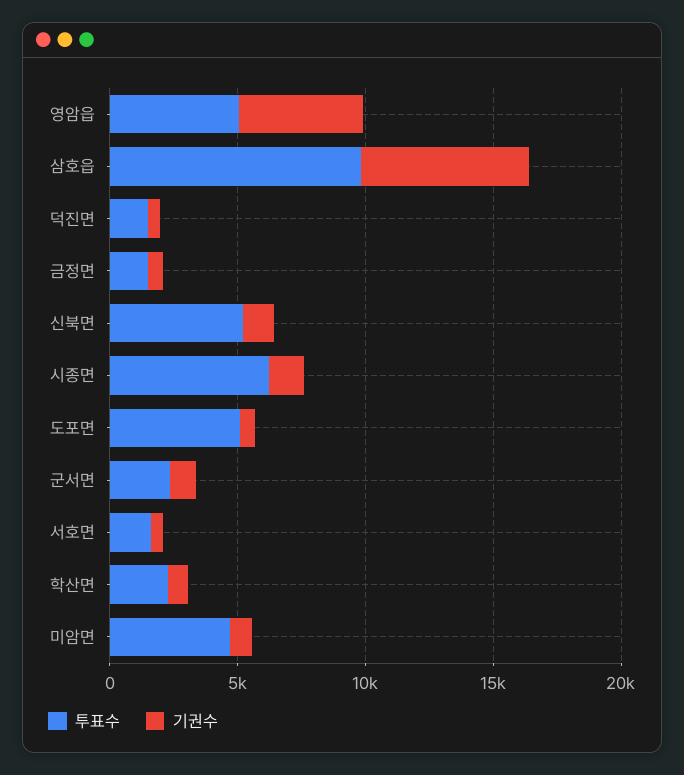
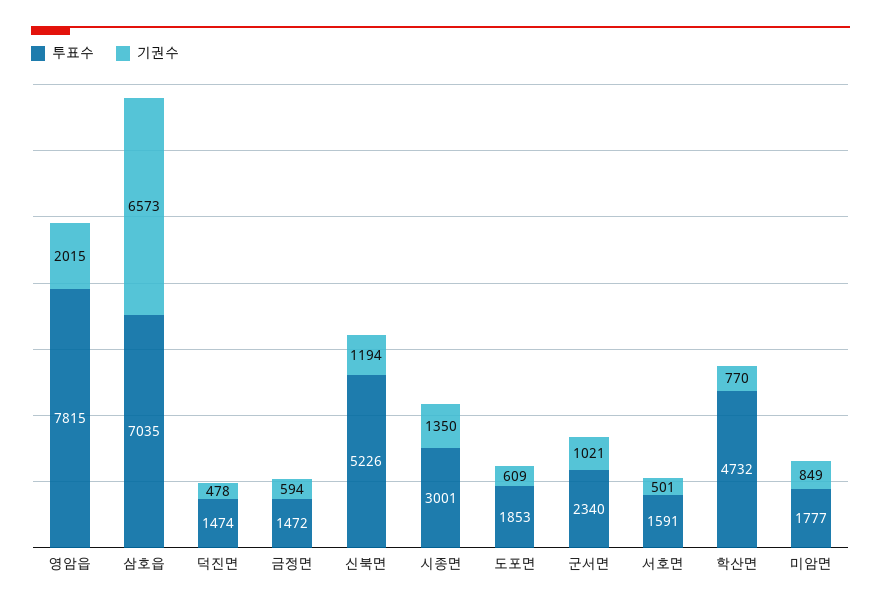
투표수, 영암읍: 5000 -> 7815
기권수, 영암읍: 5000 -> 2015
투표수, 삼호읍: 10000 -> 7035
투표수, 시종면: 6000 -> 3001
투표수, 도포면: 5000 -> 1853
투표수, 학산면: 2000 -> 4732
투표수, 미암면: 5000 -> 1777

